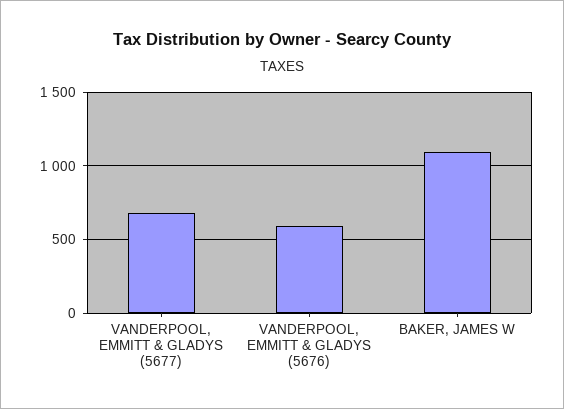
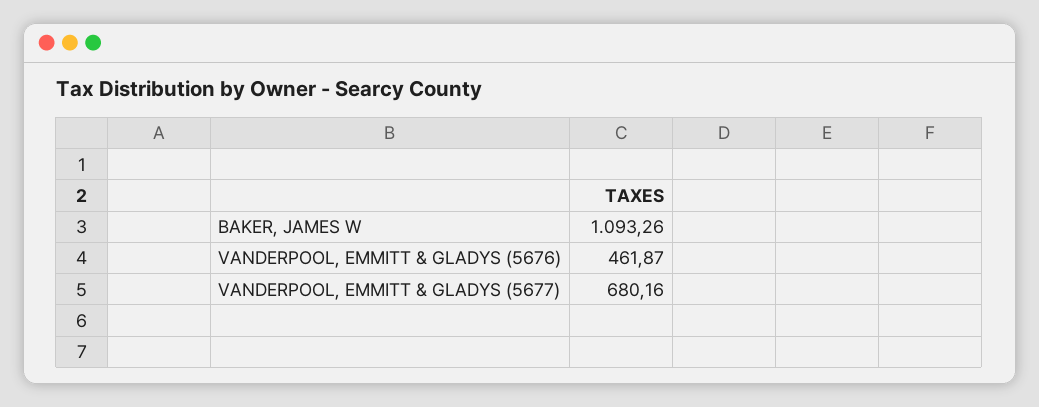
VANDERPOOL, EMMITT & GLADYS (5676): 600 -> 461.87

